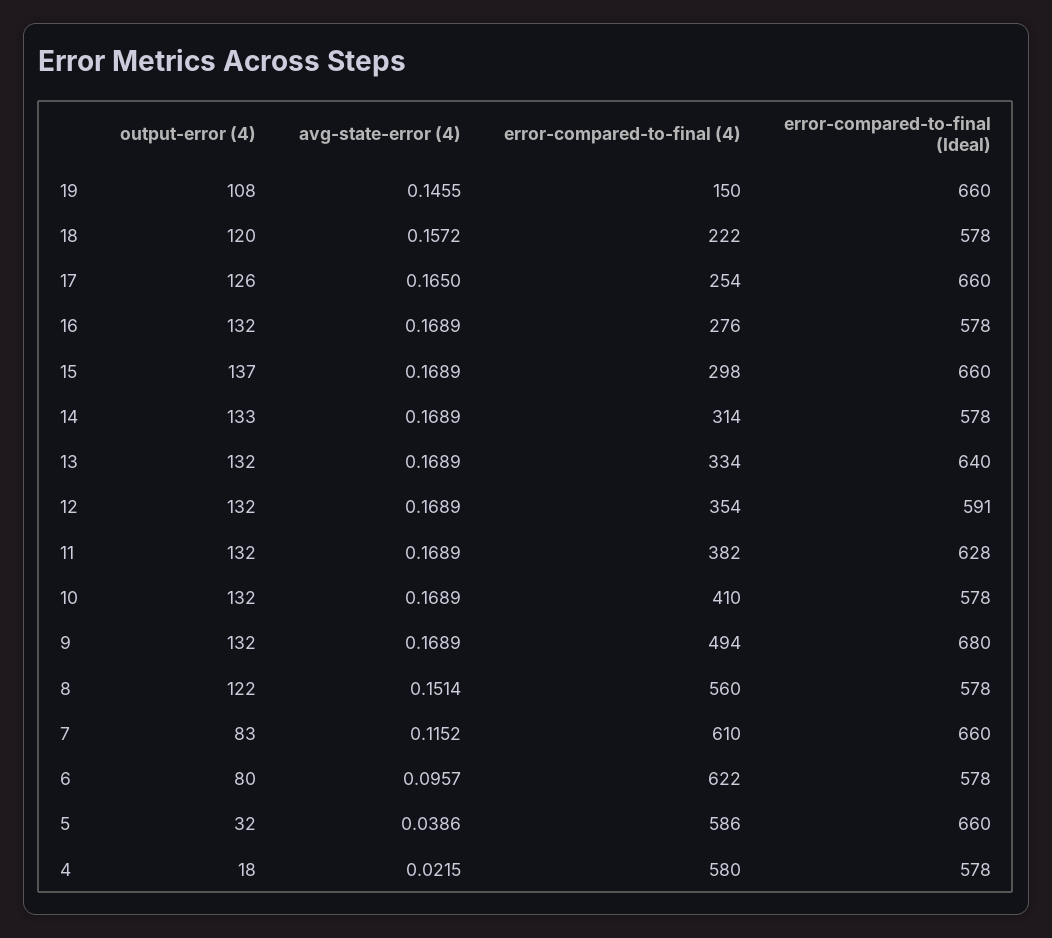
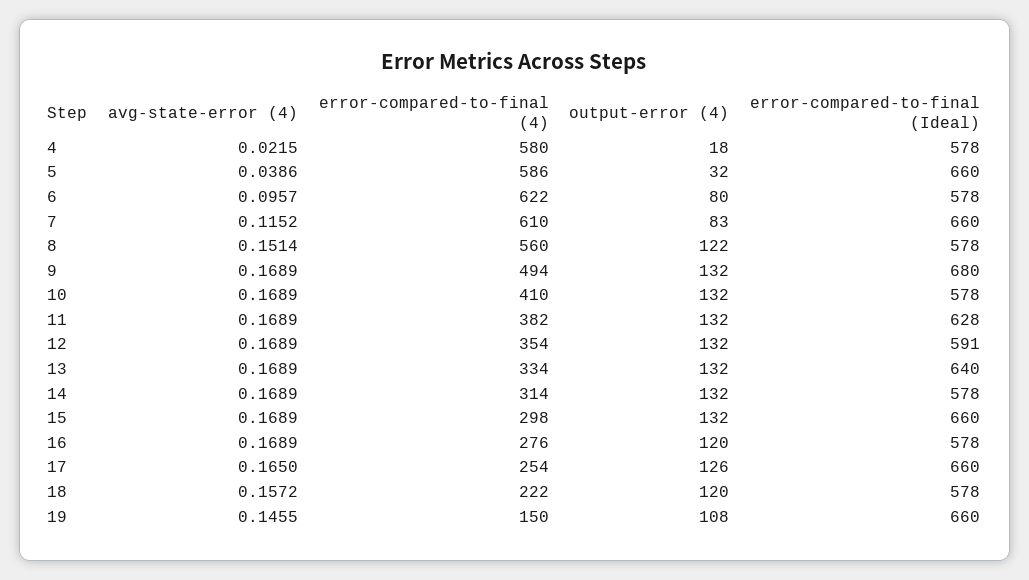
output-error (4), 16: 132 -> 120
output-error (4), 15: 137 -> 132
output-error (4), 14: 133 -> 132

